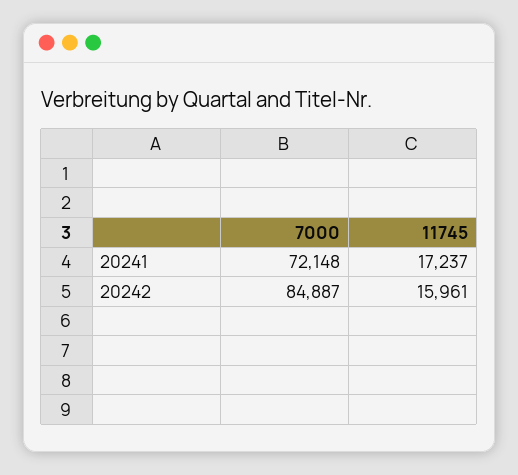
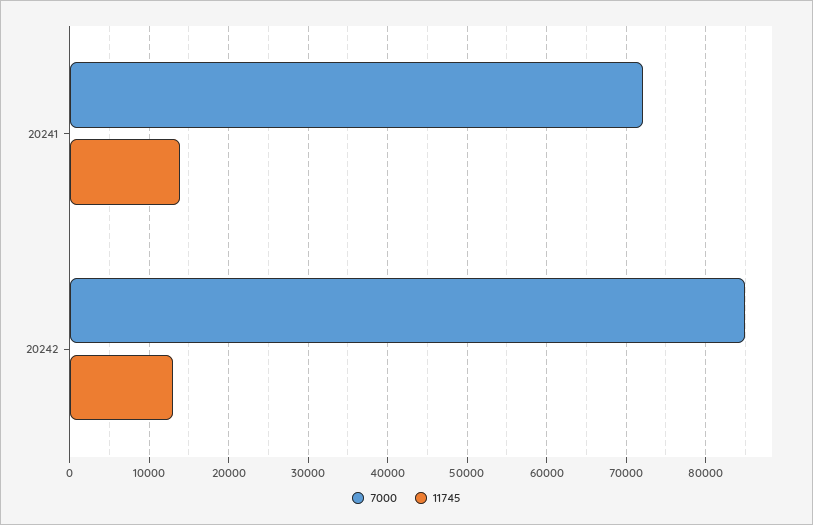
11745, 20241: 17237 -> 14000
11745, 20242: 15961 -> 13000

